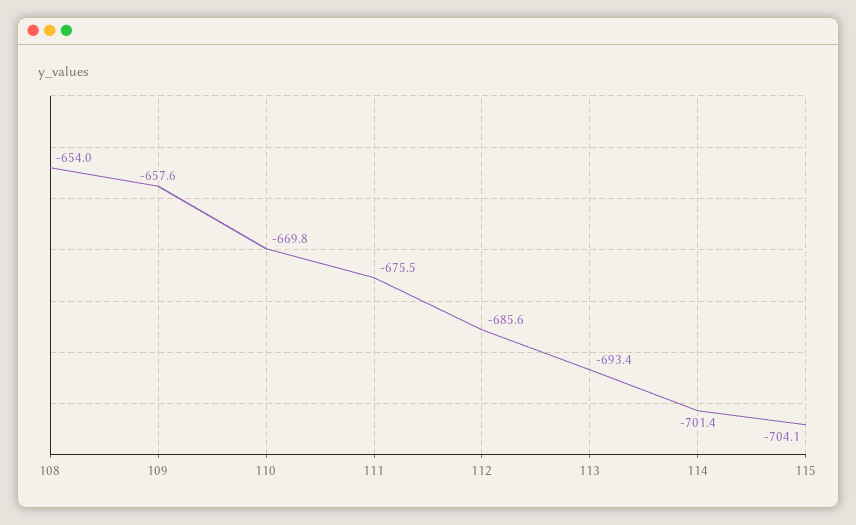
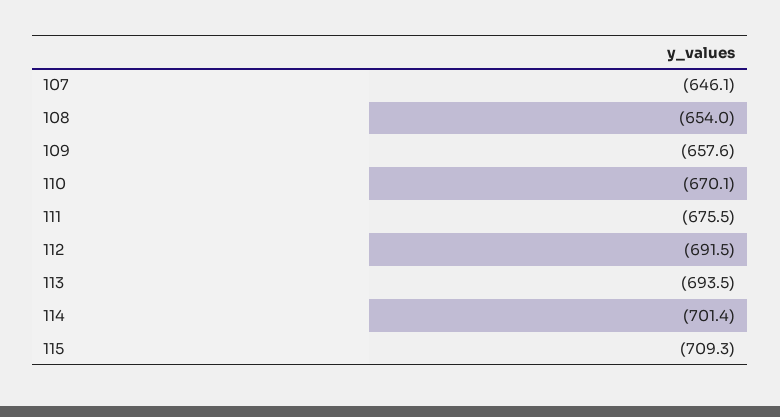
110: -669.8 -> -670.1
112: -685.6 -> -691.5
113: -693.4 -> -693.5
115: -704.1 -> -709.3
107: none -> -646.1

